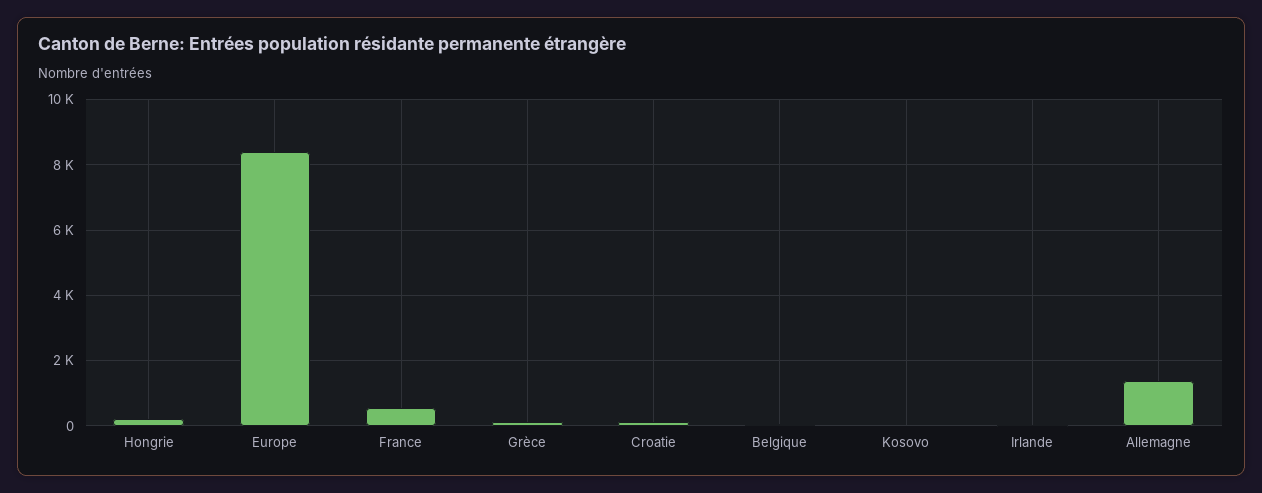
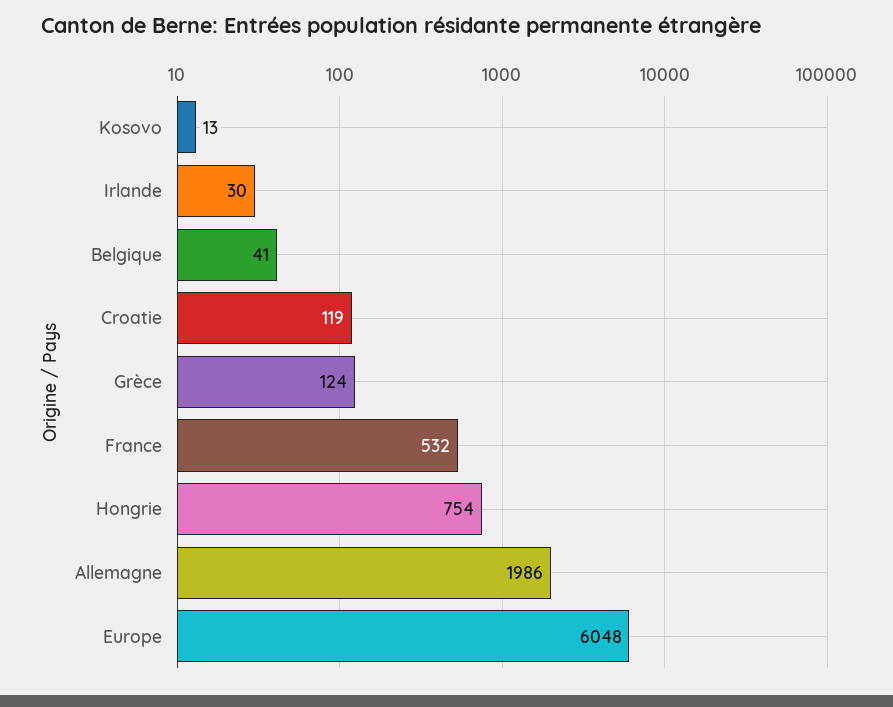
Hongrie: 200 -> 754
Europe: 8400 -> 6048
Allemagne: 1400 -> 1986

